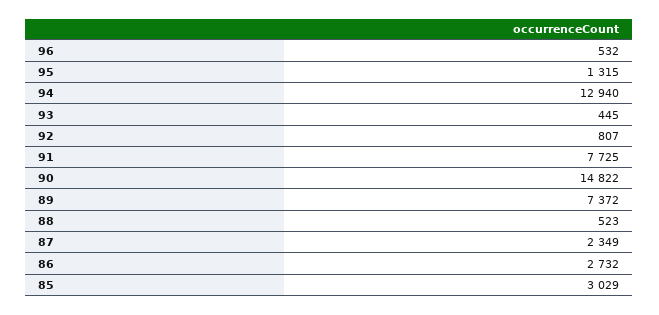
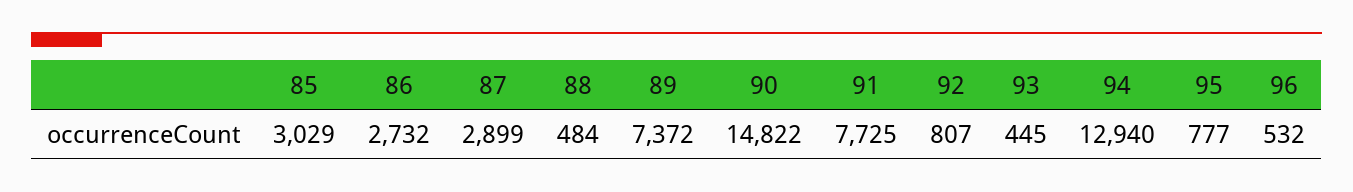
95: 1315 -> 777
88: 523 -> 484
87: 2349 -> 2899

